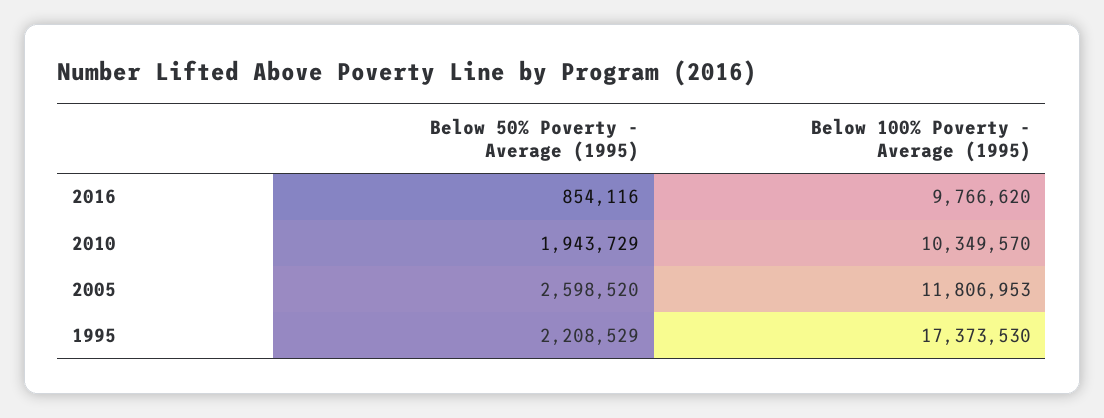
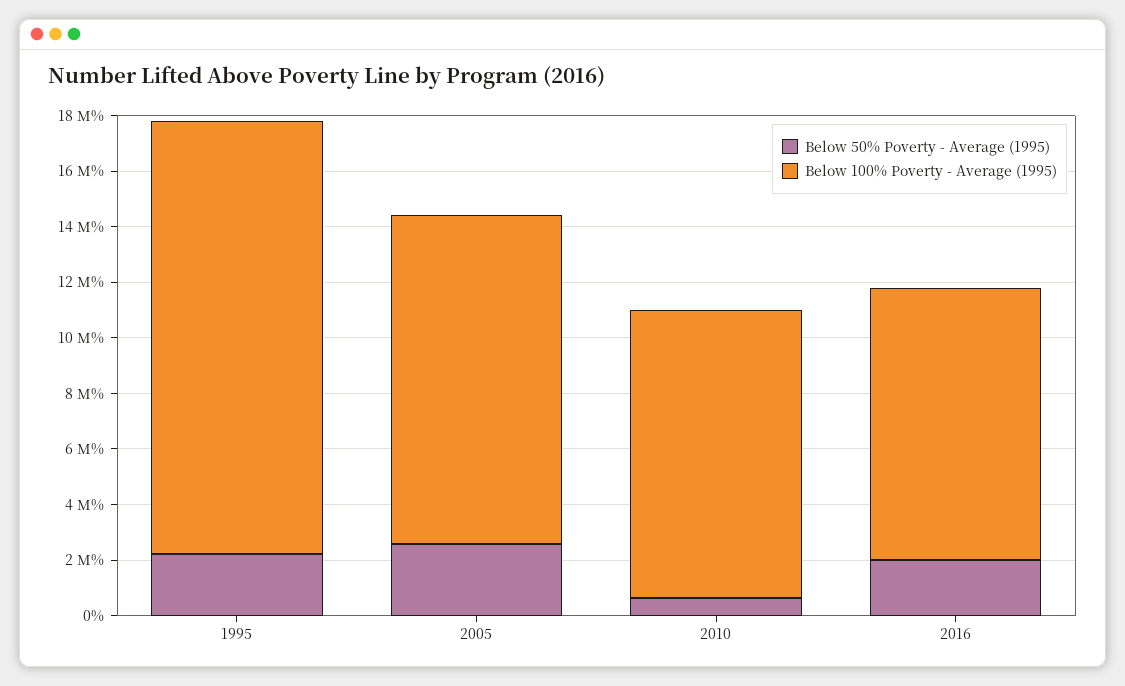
Below 50% Poverty - Average (1995), 2016: 854116 -> 2000000
Below 50% Poverty - Average (1995), 2010: 1943729 -> 500000
Below 100% Poverty - Average (1995), 1995: 17373530 -> 15500000

